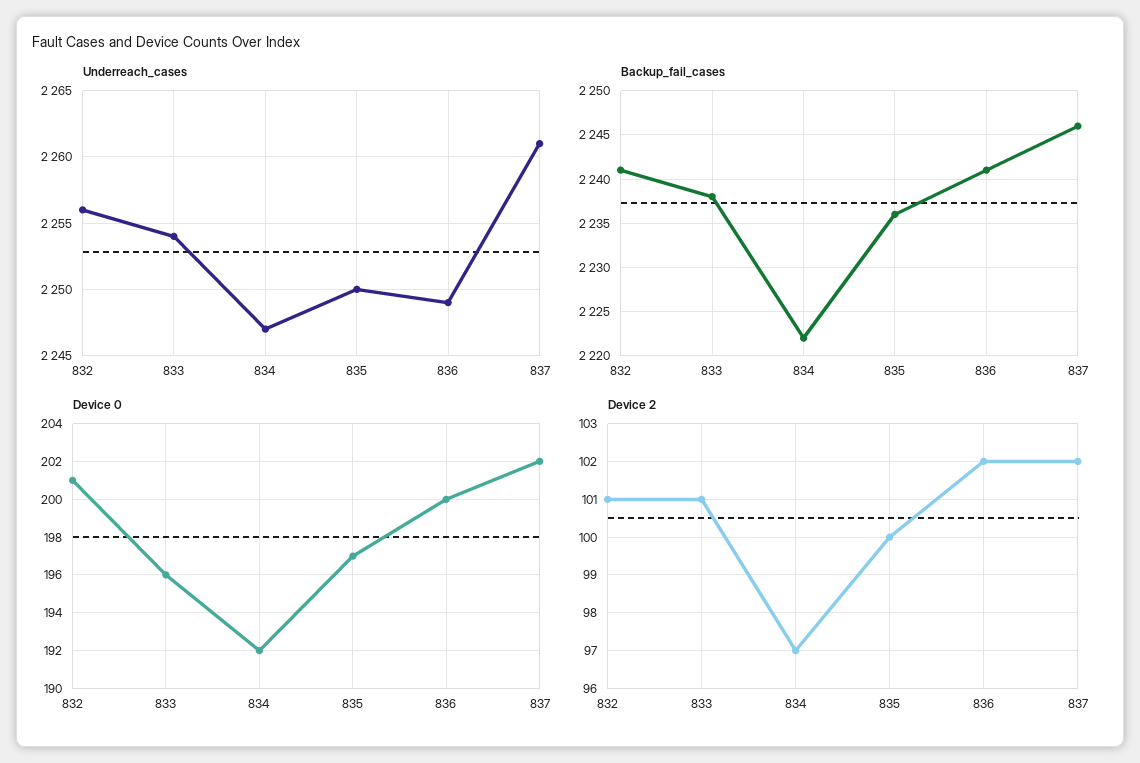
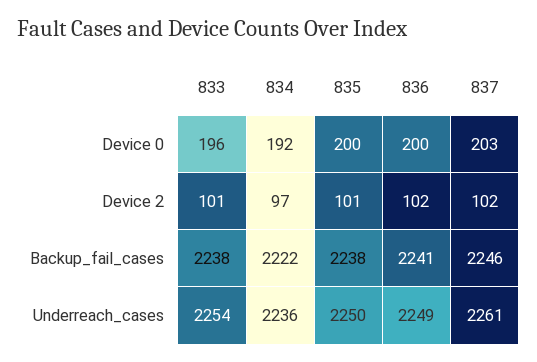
Underreach_cases, 832: 2256 -> none
Underreach_cases, 834: 2247 -> 2236
Backup_fail_cases, 832: 2241 -> none
Backup_fail_cases, 835: 2236 -> 2238
Device 0, 832: 201 -> none
Device 0, 835: 197 -> 200
Device 0, 837: 202 -> 203
Device 2, 832: 101 -> none
Device 2, 835: 100 -> 101

